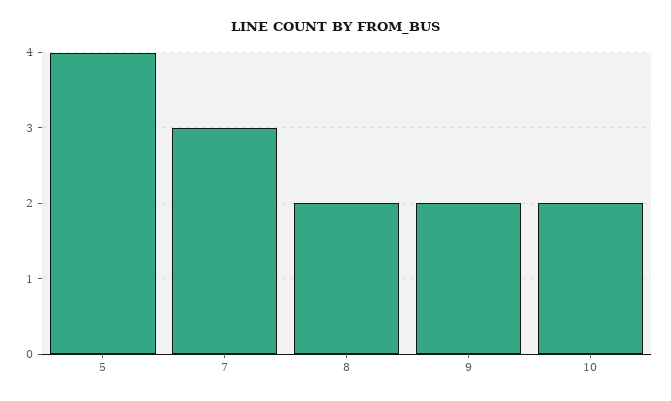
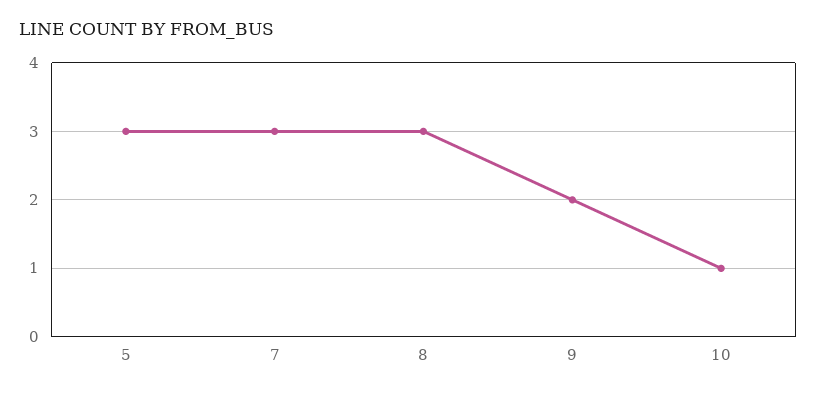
5: 4 -> 3
8: 2 -> 3
10: 2 -> 1

